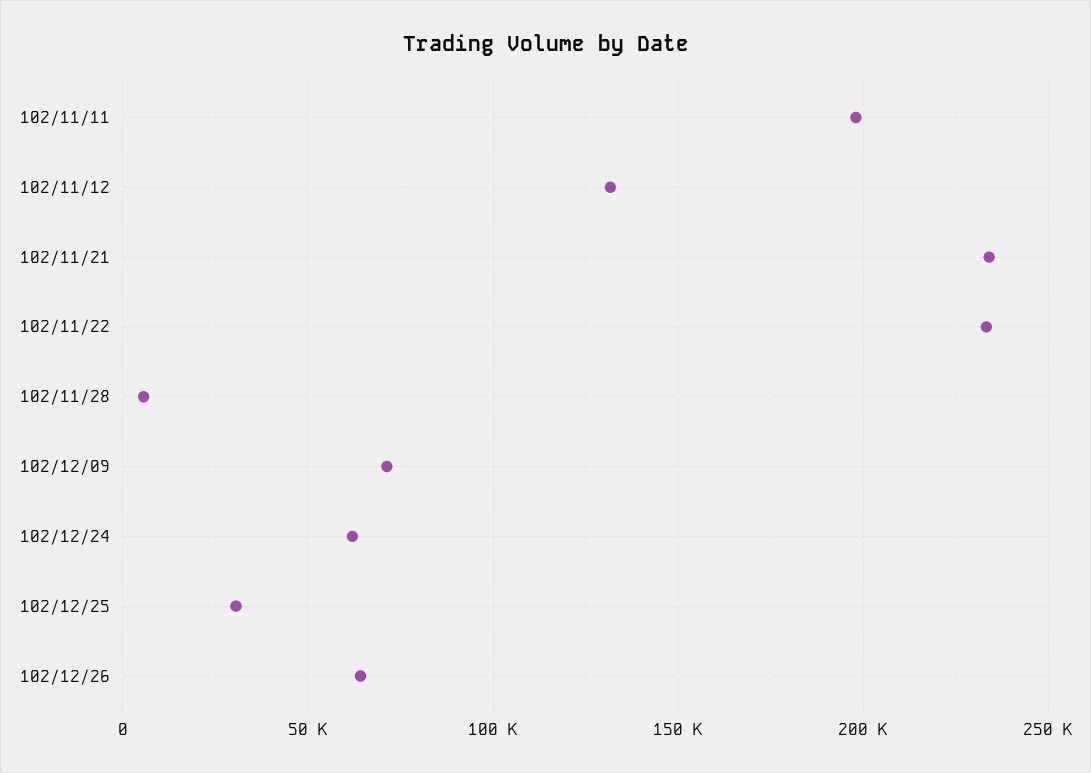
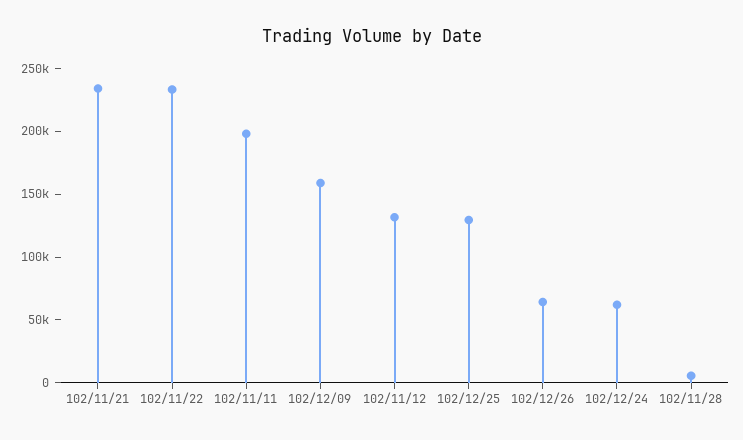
102/12/09: 70000 -> 160000
102/12/25: 30000 -> 130000

